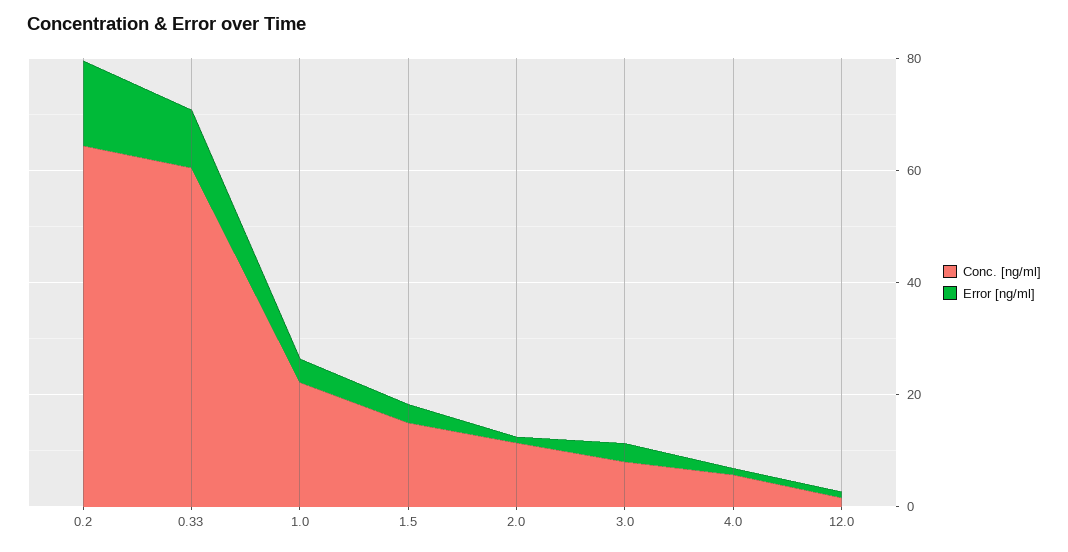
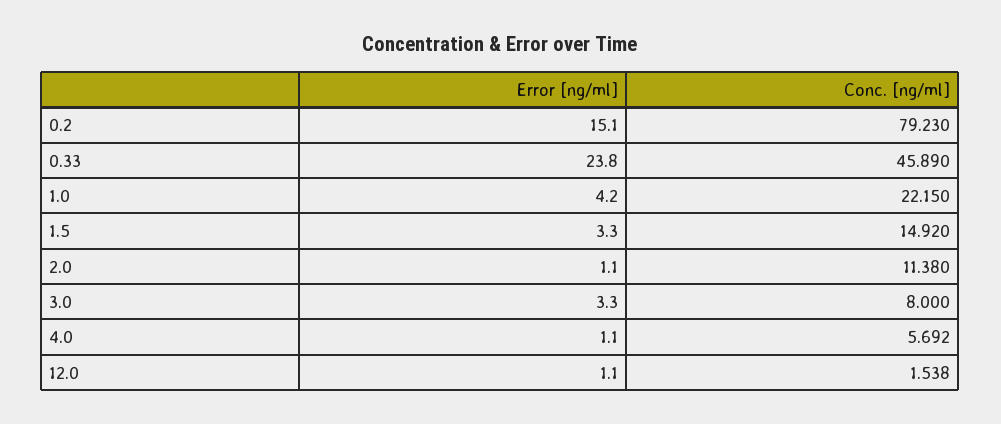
Conc. [ng/ml], 0.2: 65 -> 79.23
Conc. [ng/ml], 0.33: 60 -> 45.89
Error [ng/ml], 0.33: 10 -> 23.8

